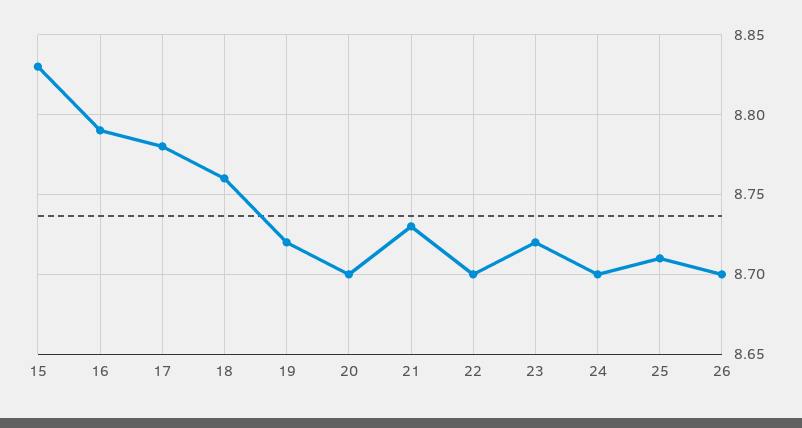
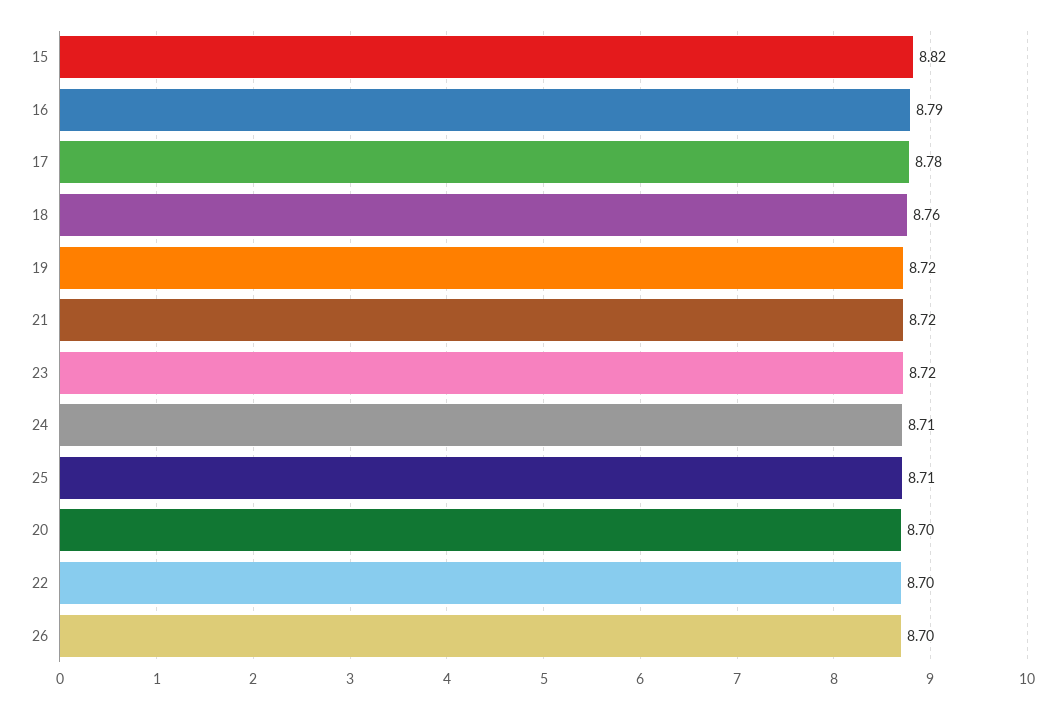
15: 8.83 -> 8.82
21: 8.73 -> 8.72
24: 8.7 -> 8.71

